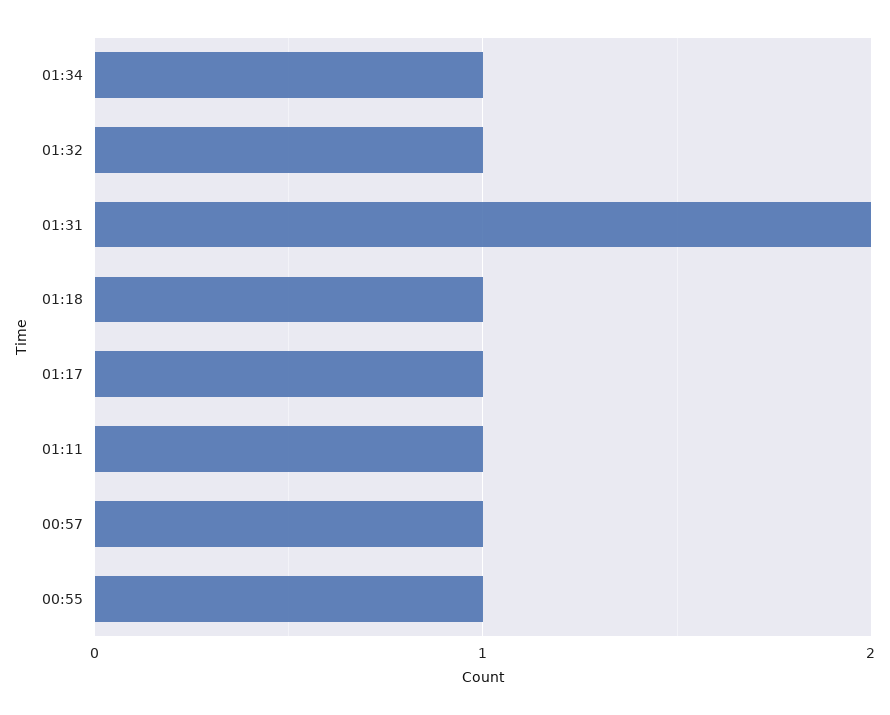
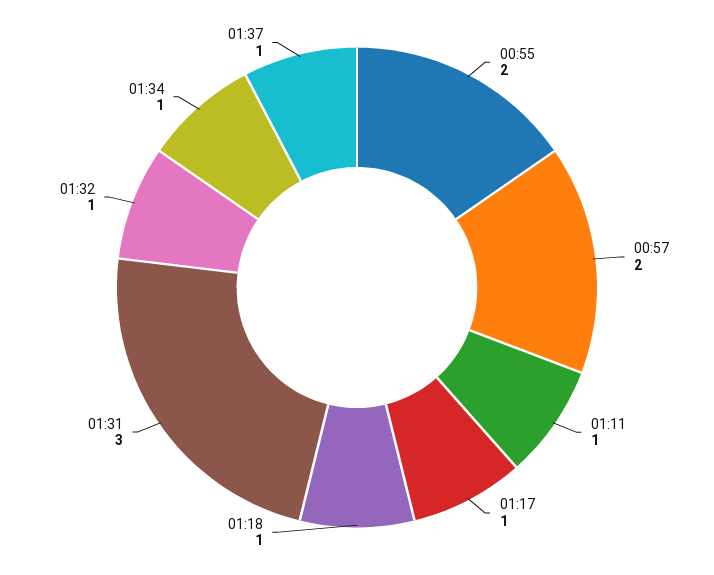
01:31: 2 -> 3
00:57: 1 -> 2
00:55: 1 -> 2
01:37: none -> 1

